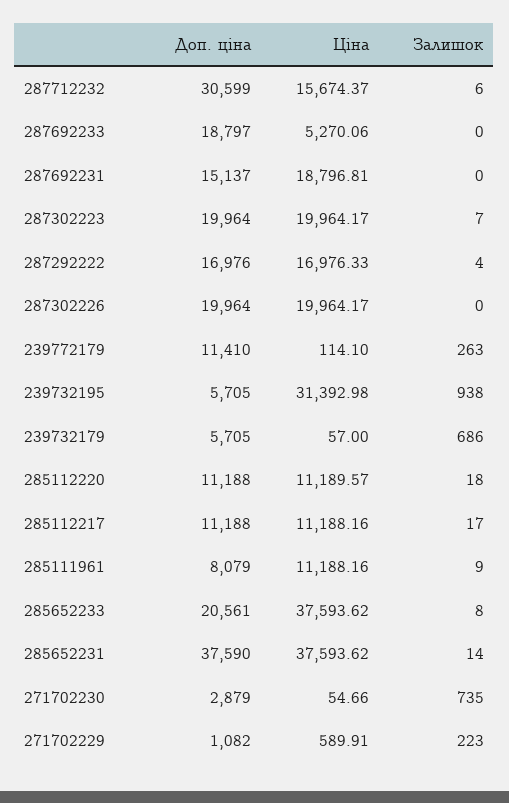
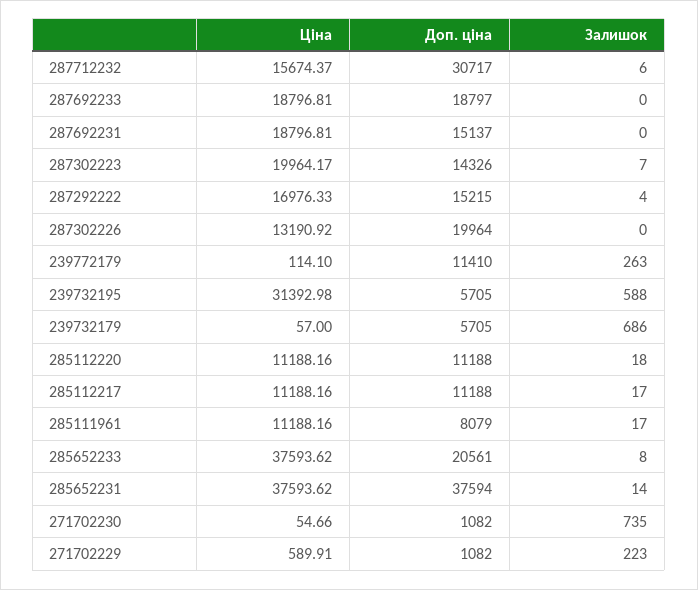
Доп. ціна, 287712232: 30599 -> 30717
Ціна, 287692233: 5270.06 -> 18796.81
Доп. ціна, 287302223: 19964 -> 14326
Доп. ціна, 287292222: 16976 -> 15215
Ціна, 287302226: 19964.17 -> 13190.92
Залишок, 239732195: 938 -> 588
Ціна, 285112220: 11189.57 -> 11188.16
Залишок, 285111961: 9 -> 17
Доп. ціна, 285652231: 37590 -> 37594
Доп. ціна, 271702230: 2879 -> 1082

